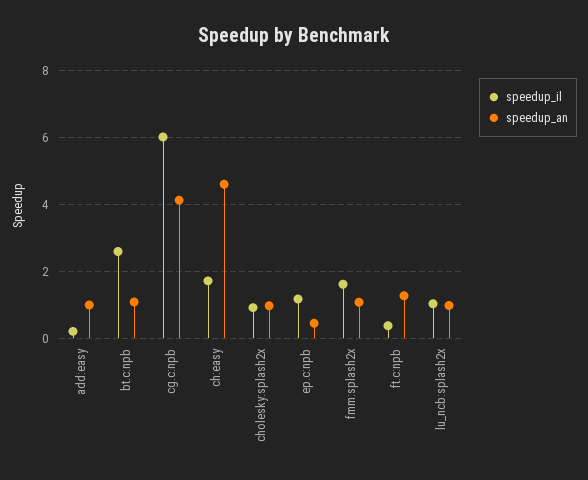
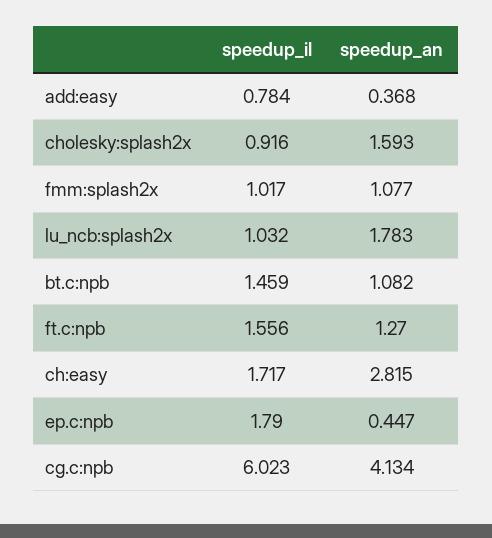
speedup_il, add:easy: 0.2 -> 0.784
speedup_an, add:easy: 1 -> 0.368
speedup_il, bt.c:npb: 2.6 -> 1.459
speedup_an, ch:easy: 4.6 -> 2.815
speedup_an, cholesky:splash2x: 1 -> 1.593
speedup_il, ep.c:npb: 1.2 -> 1.79
speedup_il, fmm:splash2x: 1.6 -> 1.017
speedup_il, ft.c:npb: 0.4 -> 1.556
speedup_an, lu_ncb:splash2x: 1 -> 1.783

